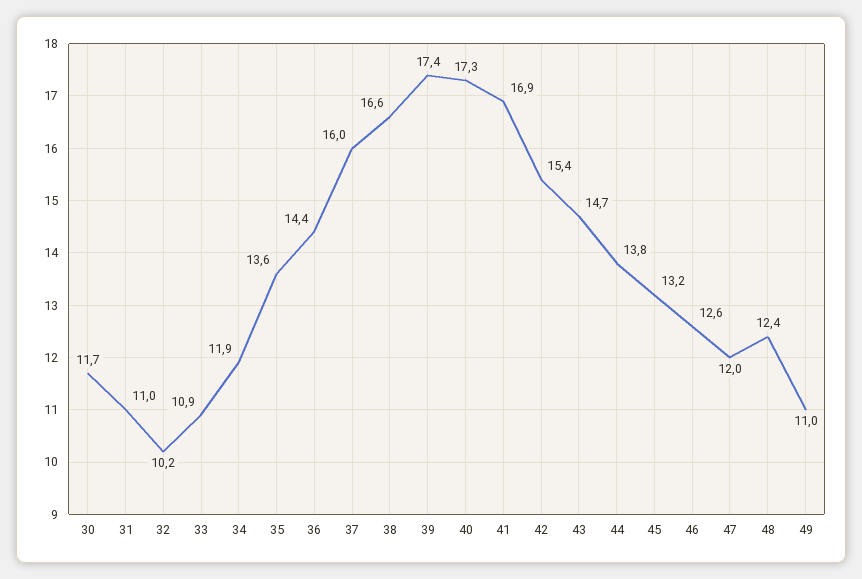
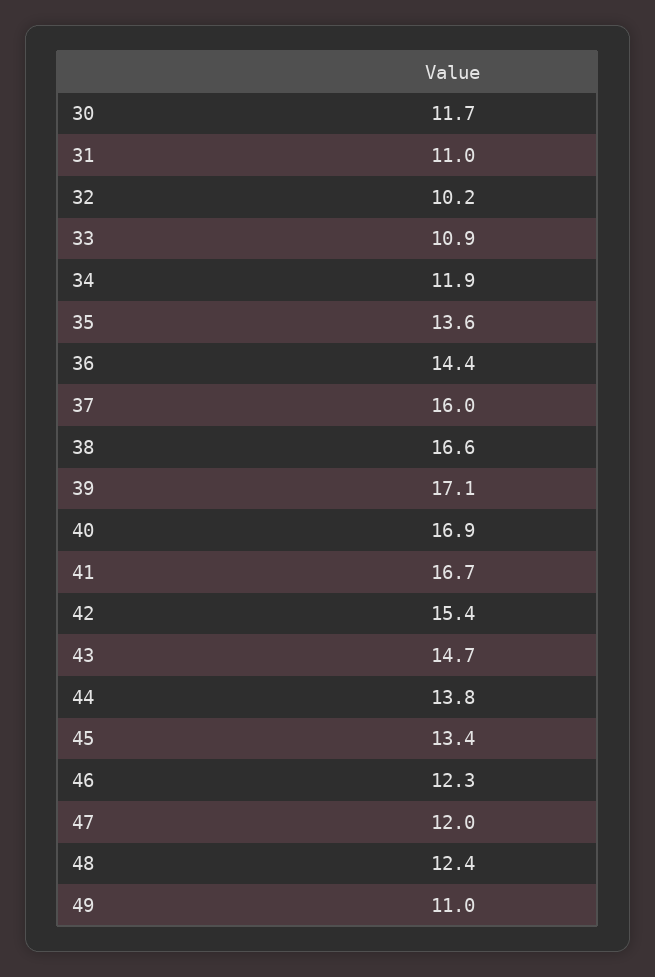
39: 17.4 -> 17.1
40: 17.3 -> 16.9
41: 16.9 -> 16.7
45: 13.2 -> 13.4
46: 12.6 -> 12.3

